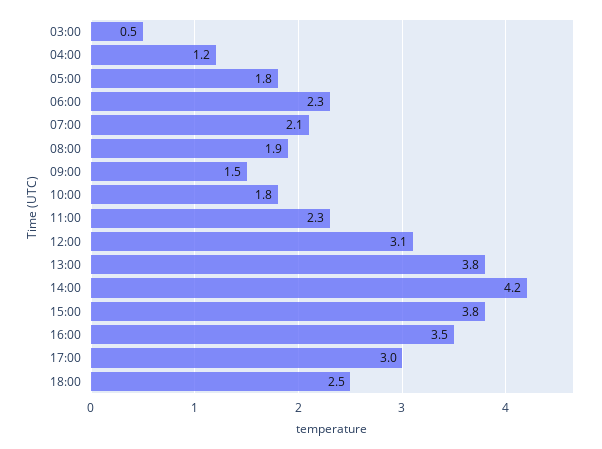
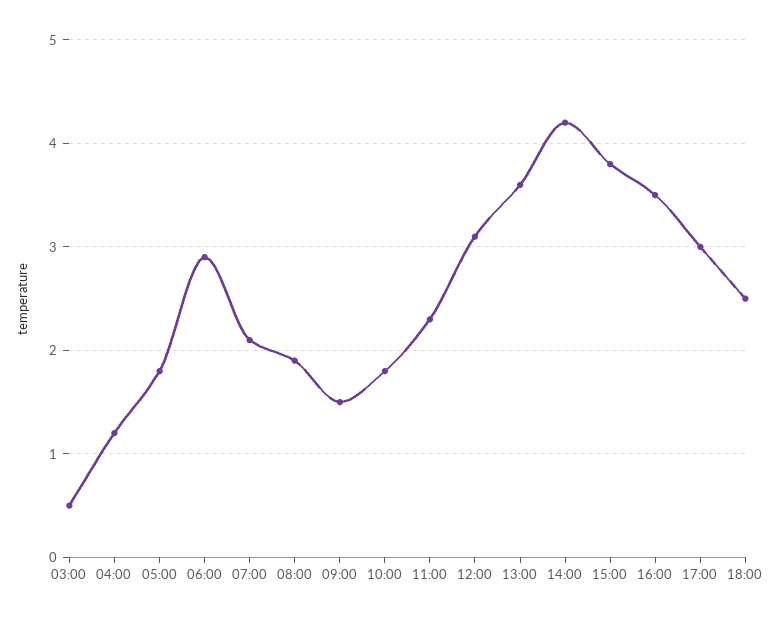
06:00: 2.3 -> 2.9
13:00: 3.8 -> 3.6

